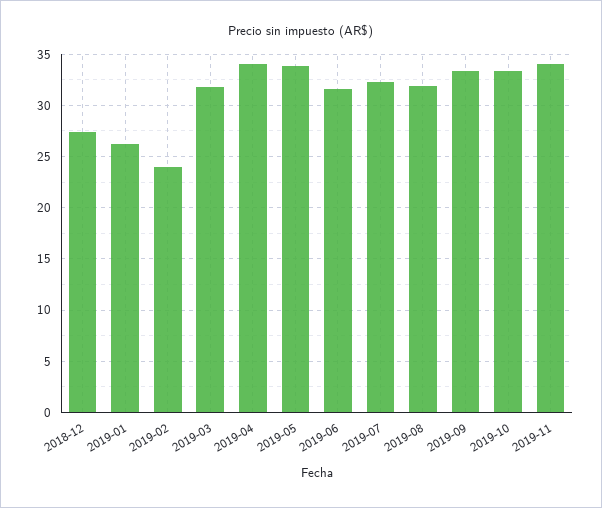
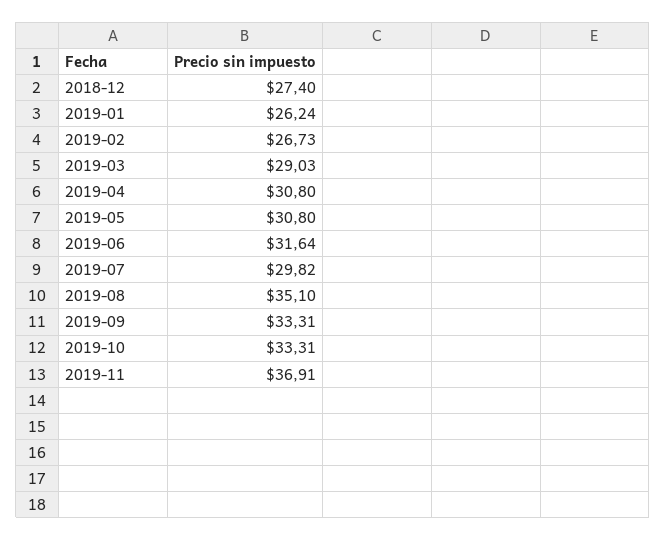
2019-02: 24 -> 26.73
2019-03: 32 -> 29.03
2019-04: 34 -> 30.8
2019-05: 34 -> 30.8
2019-07: 32 -> 29.82
2019-08: 32 -> 35.1
2019-11: 34 -> 36.91

